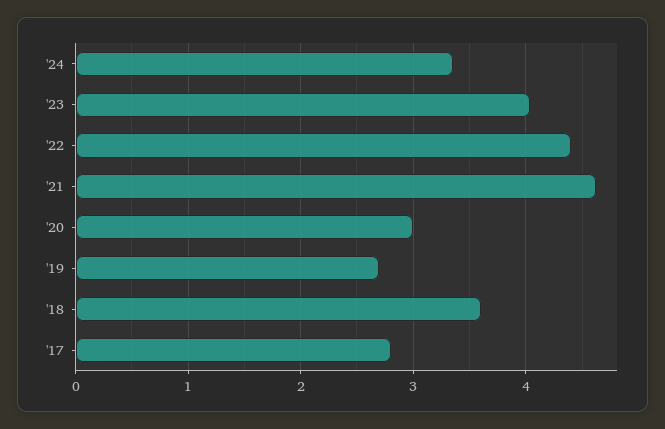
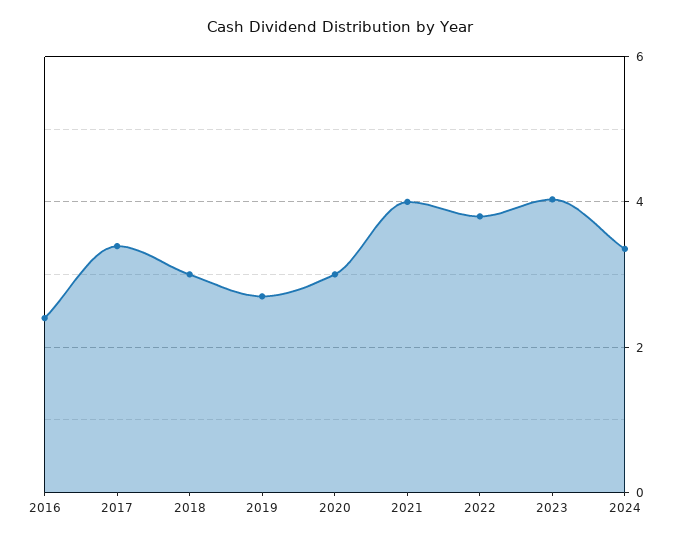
'22: 4.4 -> 3.8
'21: 4.6 -> 4
'18: 3.6 -> 3
'17: 2.8 -> 3.4
2016: none -> 2.4

